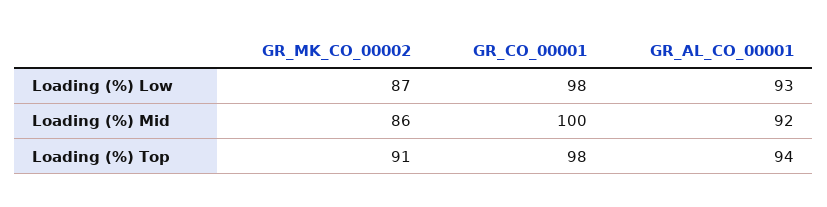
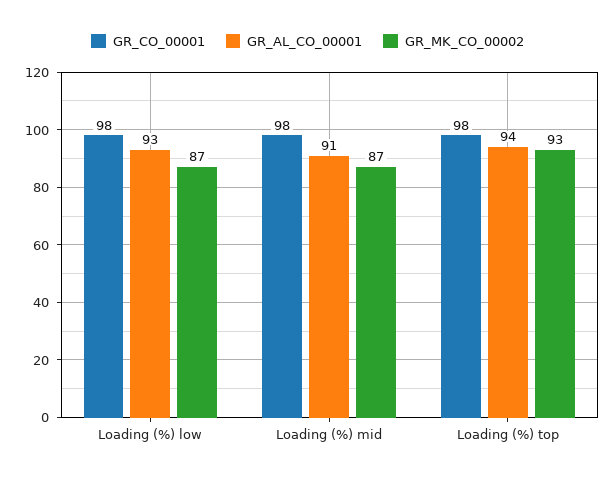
GR_MK_CO_00002, Loading (%) Mid: 86 -> 87
GR_CO_00001, Loading (%) Mid: 100 -> 98
GR_AL_CO_00001, Loading (%) Mid: 92 -> 91
GR_MK_CO_00002, Loading (%) Top: 91 -> 93

